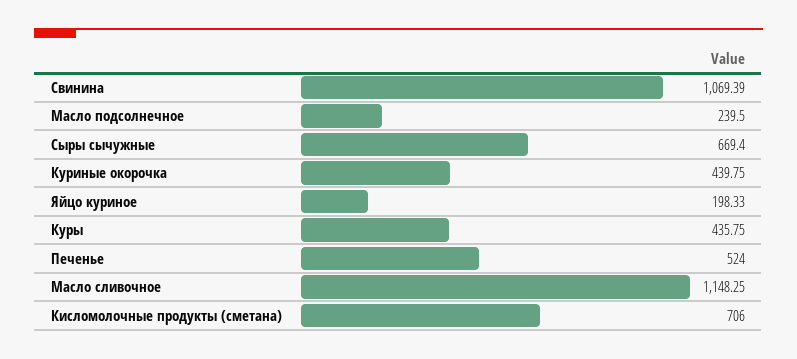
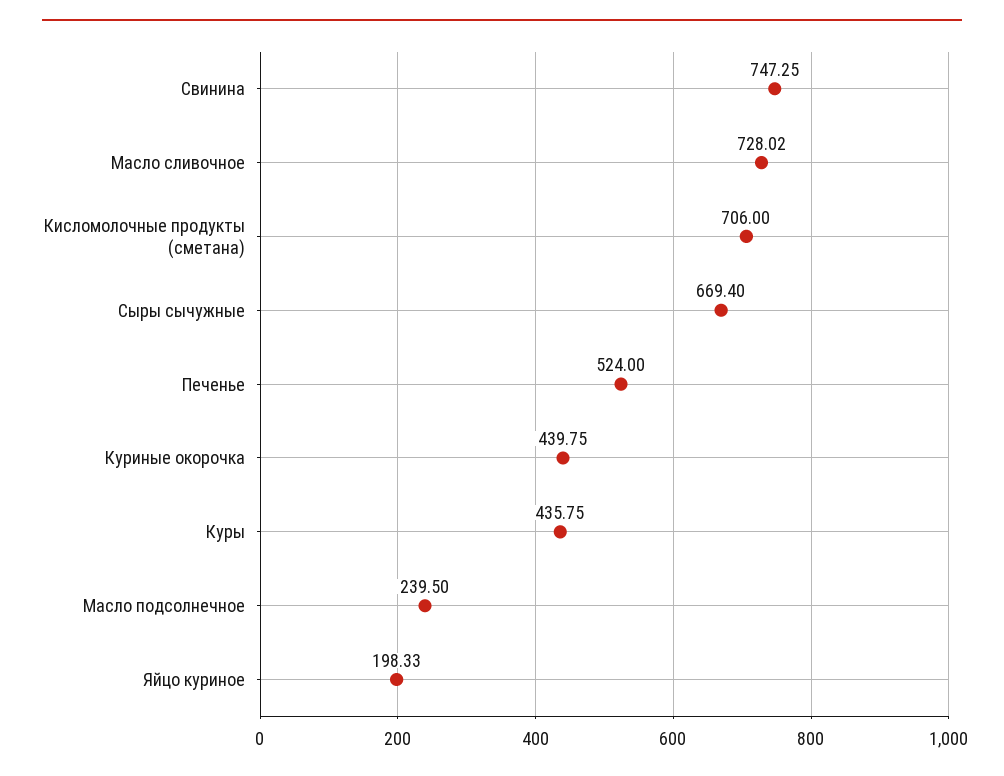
Свинина: 1069.39 -> 747.25
Масло сливочное: 1148.25 -> 728.02

